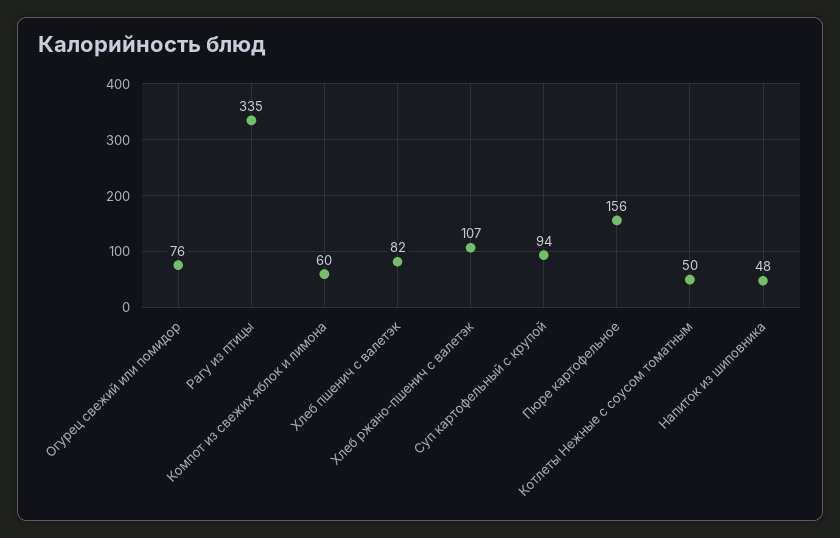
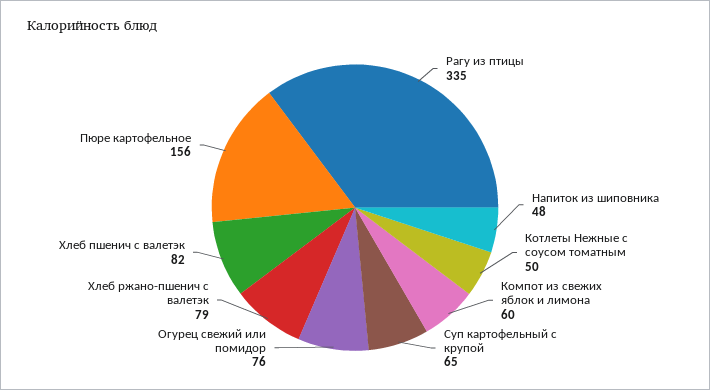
Хлеб ржано-пшенич с валетэк: 107 -> 79
Суп картофельный с крупой: 94 -> 65

